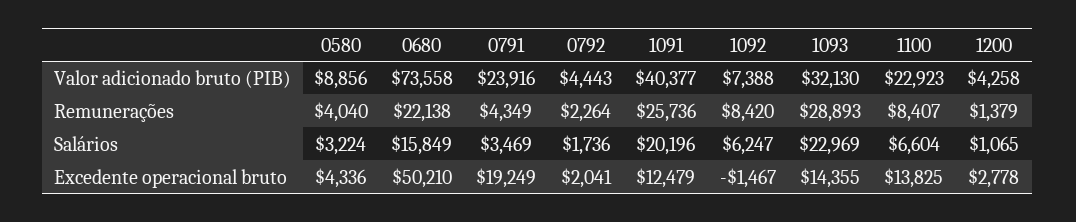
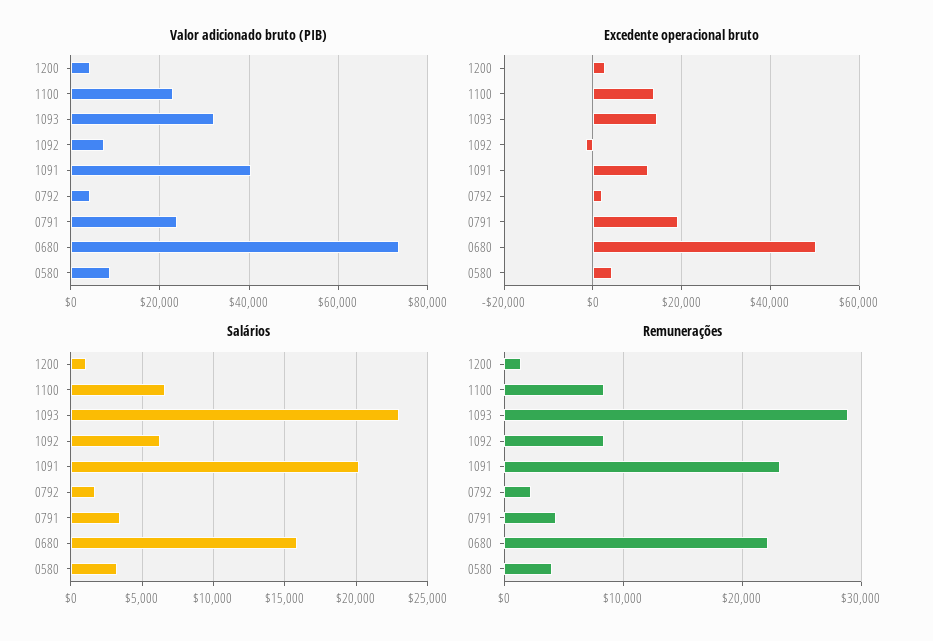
Remunerações, 1091: 25736 -> 23000

